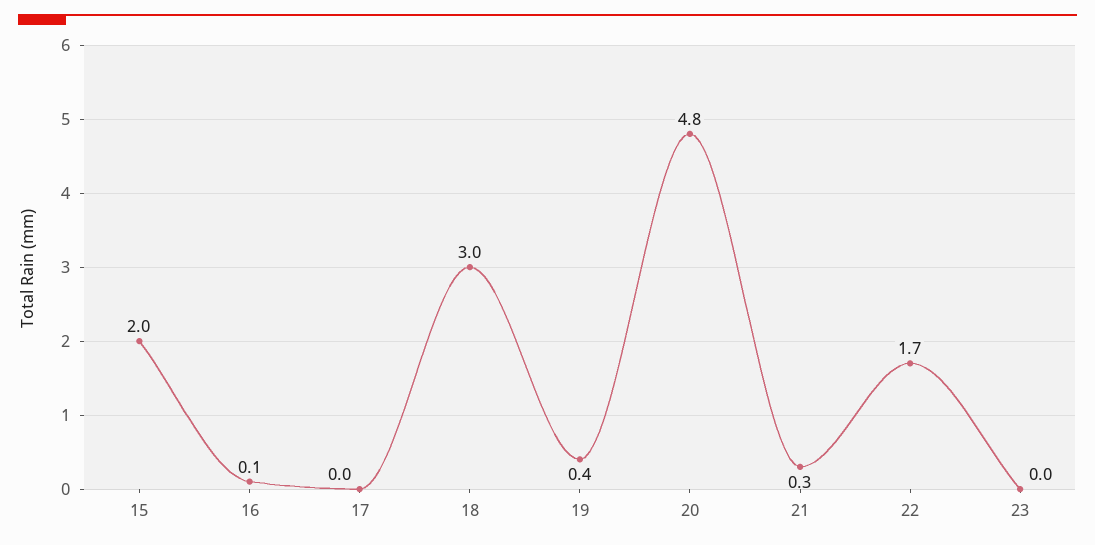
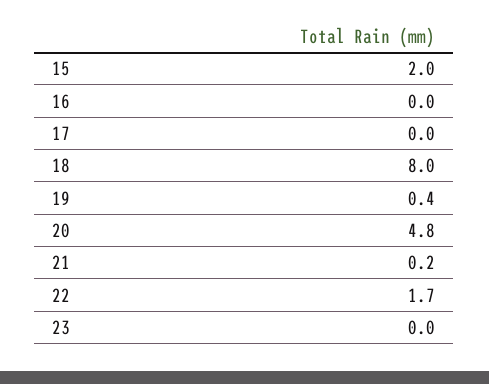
16: 0.1 -> 0
18: 3 -> 8
21: 0.3 -> 0.2

